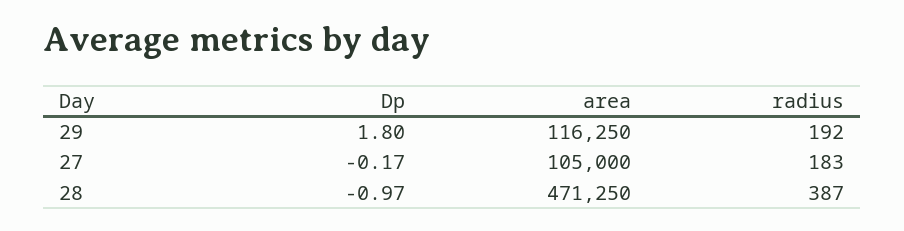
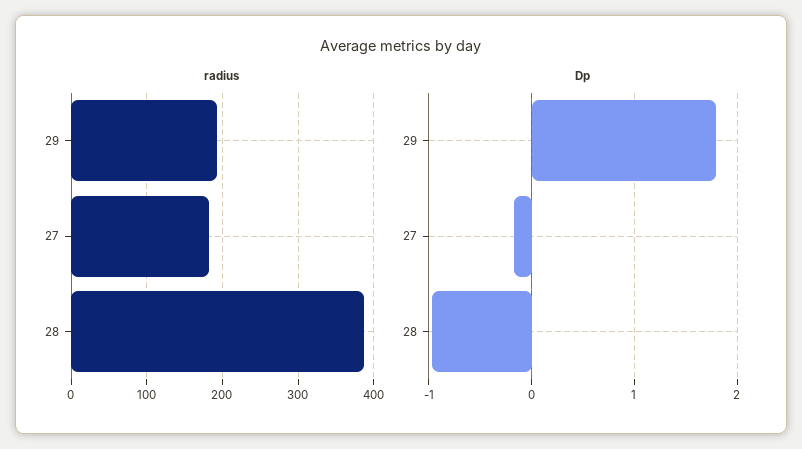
area, 29: 116250 -> none
area, 27: 105000 -> none
area, 28: 471250 -> none

